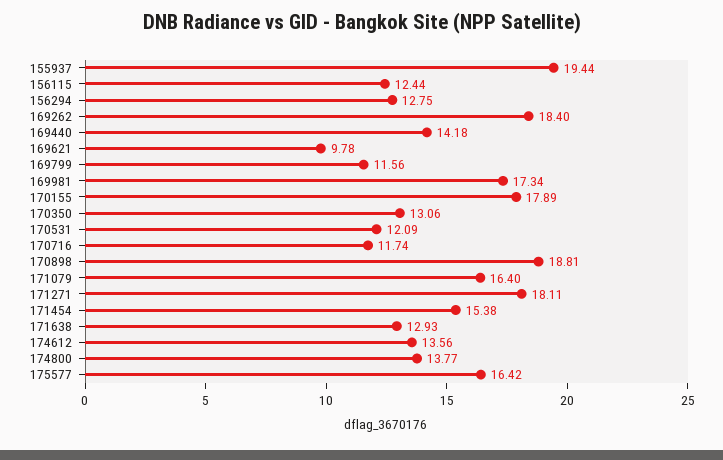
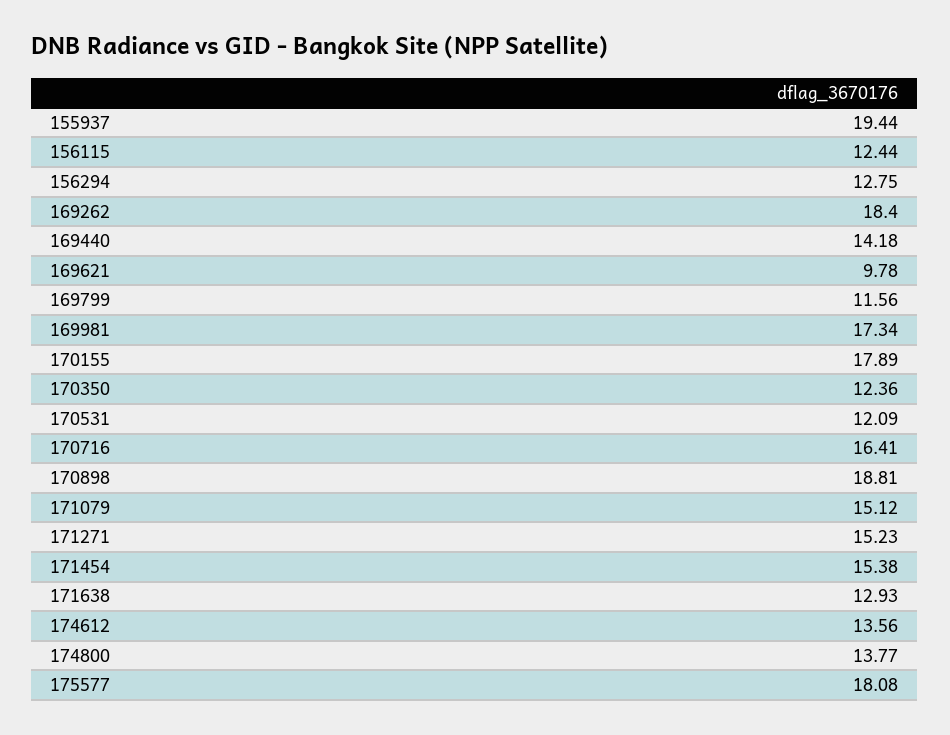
170350: 13.06 -> 12.36
170716: 11.74 -> 16.41
171079: 16.4 -> 15.12
171271: 18.11 -> 15.23
175577: 16.42 -> 18.08

